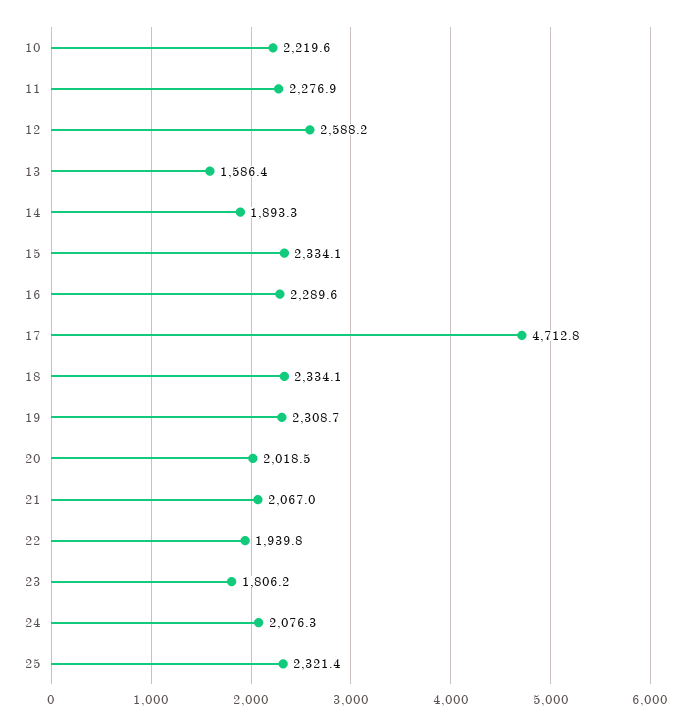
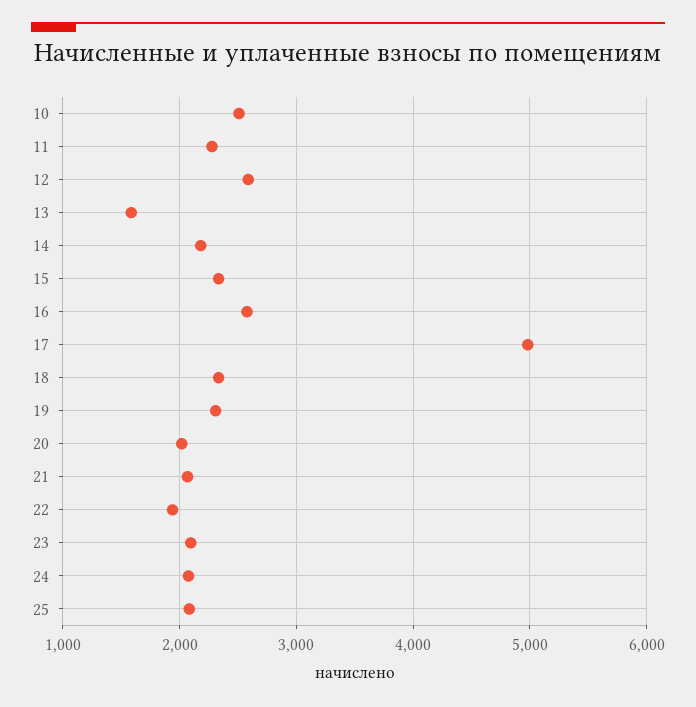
10: 2219.6 -> 2500
14: 1893.3 -> 2200
16: 2289.6 -> 2600
17: 4712.8 -> 5000
23: 1806.2 -> 2100
25: 2321.4 -> 2100

